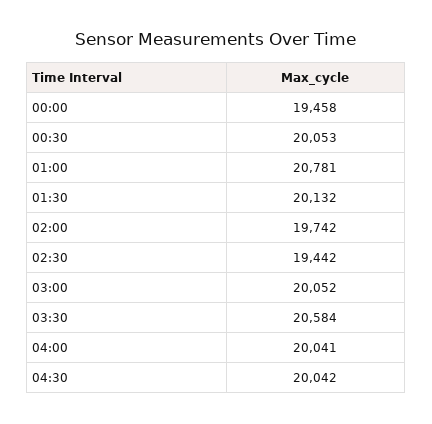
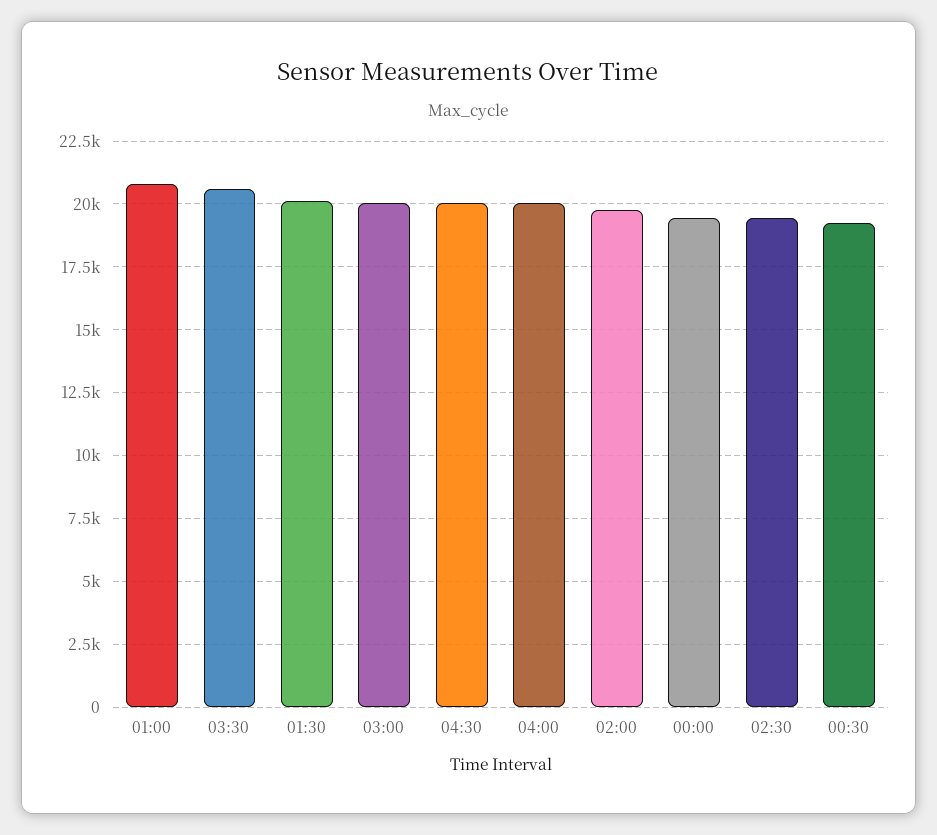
00:30: 20053 -> 19250

